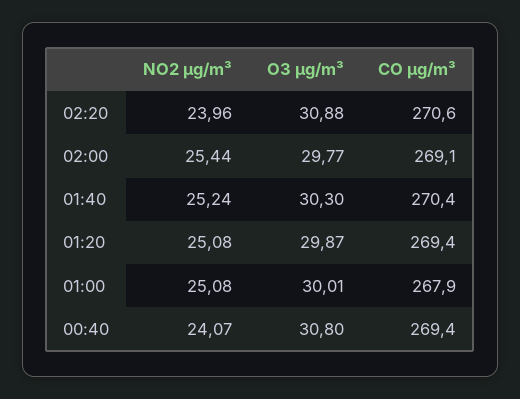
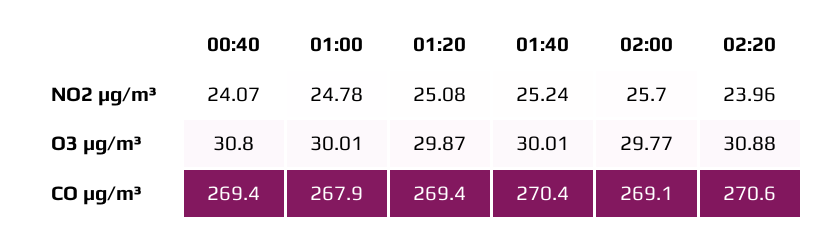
NO2 µg/m³, 02:00: 25.44 -> 25.7
O3 µg/m³, 01:40: 30.3 -> 30.01
NO2 µg/m³, 01:00: 25.08 -> 24.78

